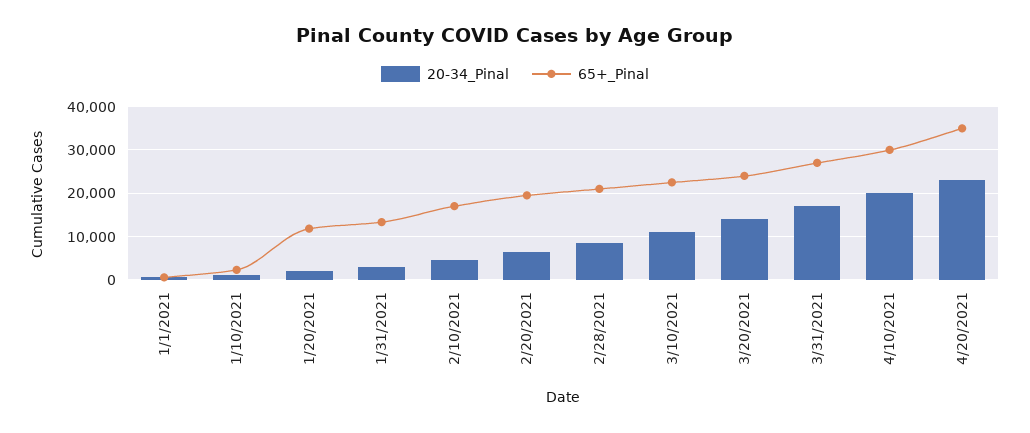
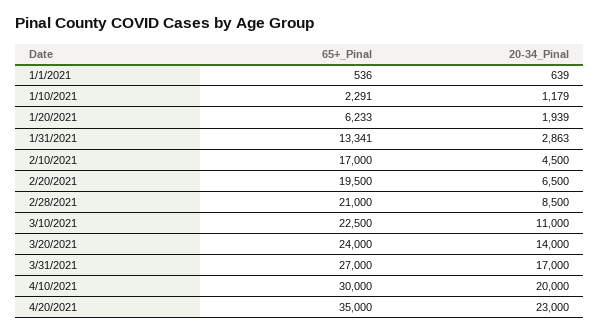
65+_Pinal, 1/20/2021: 12000 -> 6233

